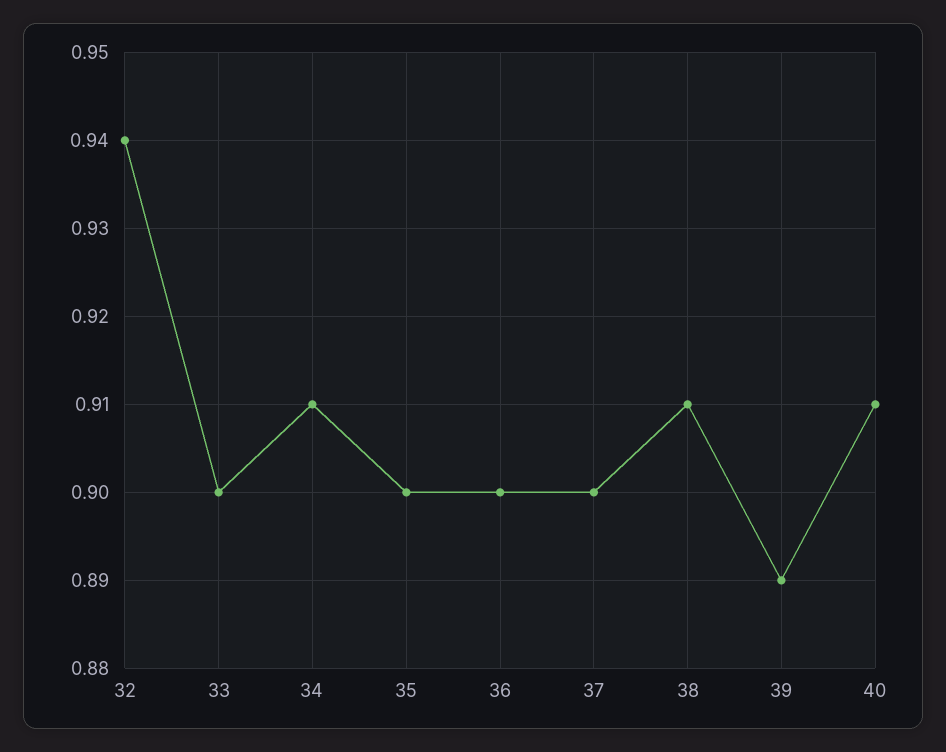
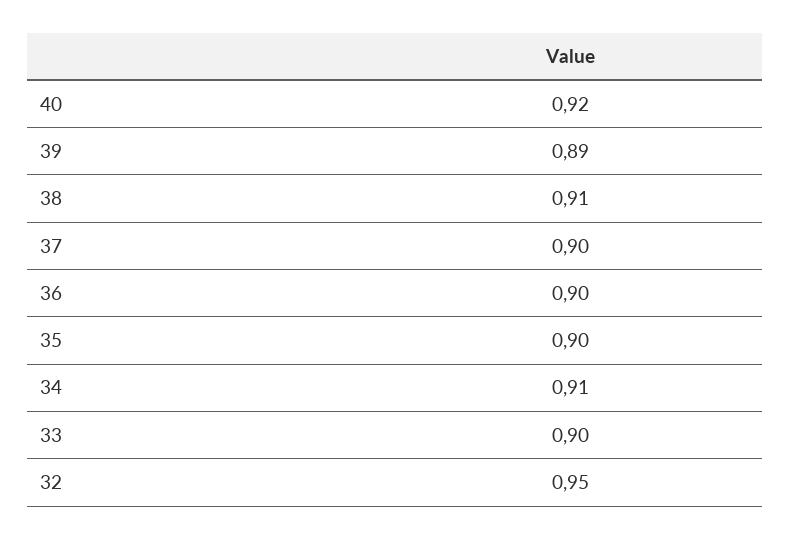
32: 0.94 -> 0.95
40: 0.91 -> 0.92

